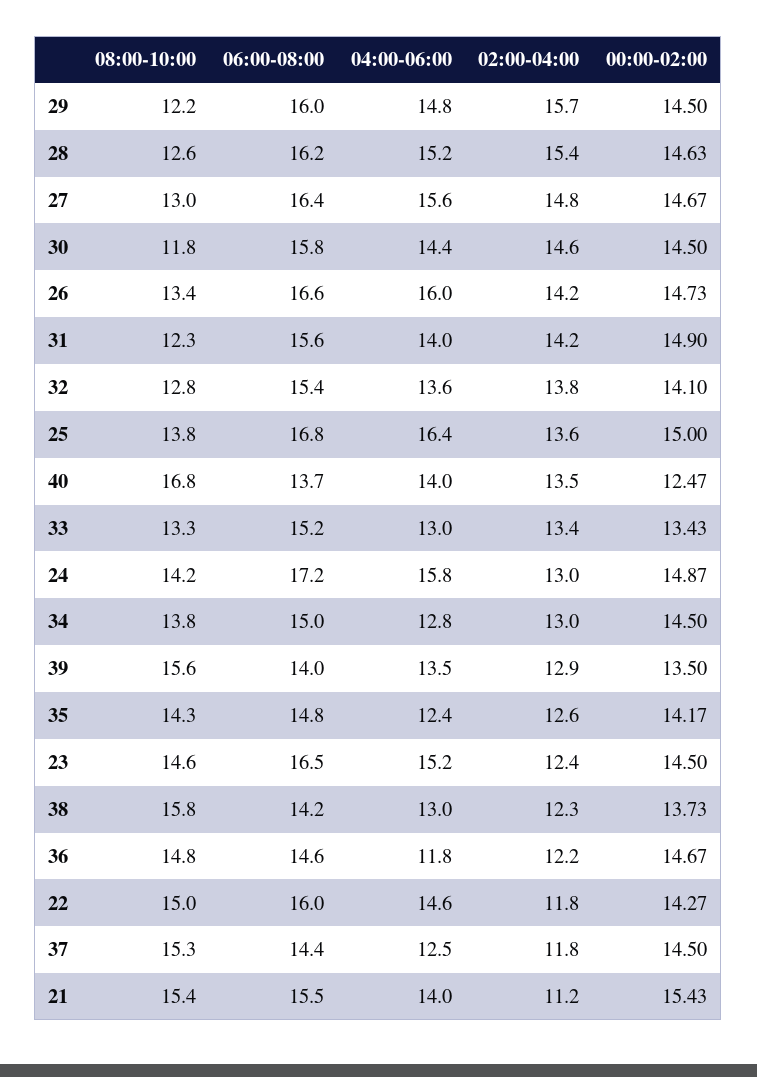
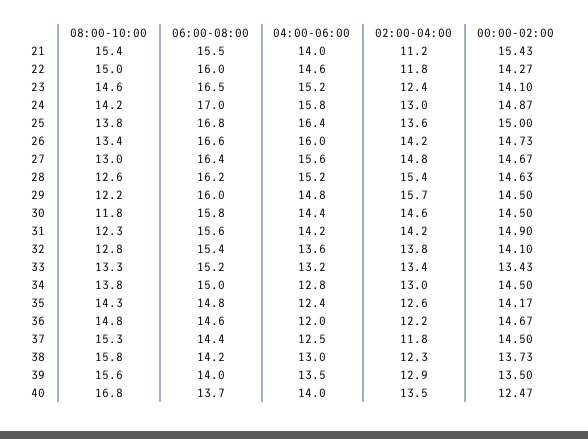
04:00-06:00, 31: 14 -> 14.2
04:00-06:00, 33: 13 -> 13.2
06:00-08:00, 24: 17.2 -> 17
00:00-02:00, 23: 14.5 -> 14.1
04:00-06:00, 36: 11.8 -> 12

